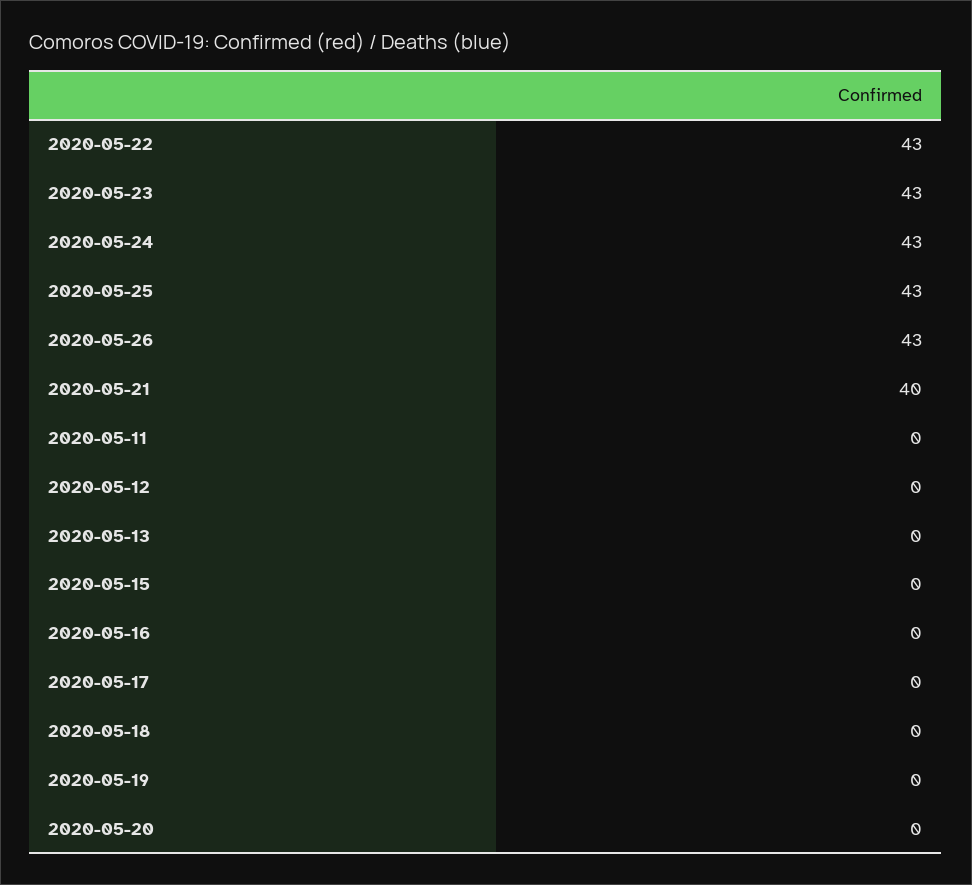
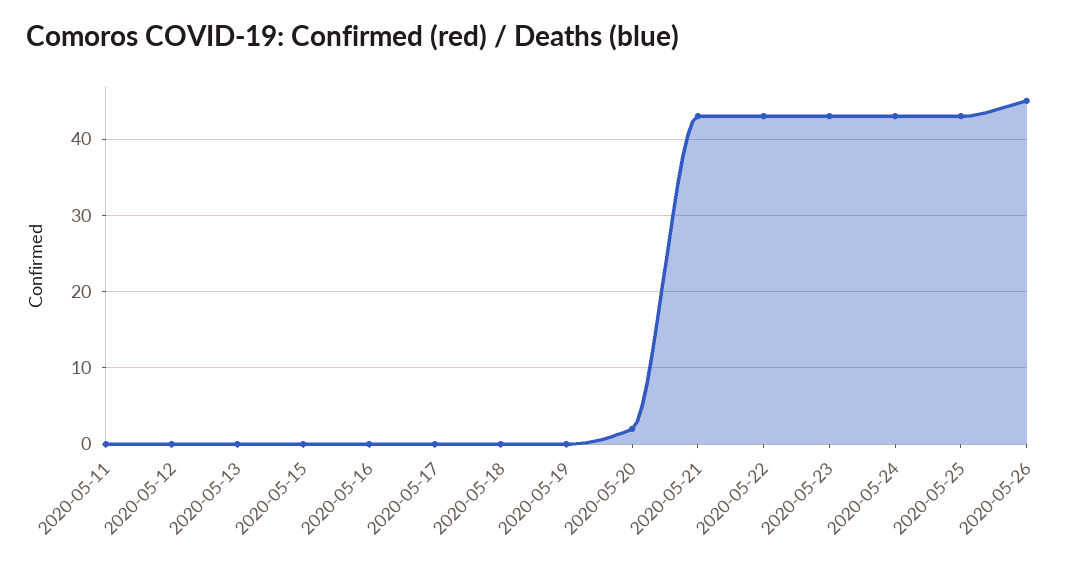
2020-05-26: 43 -> 45
2020-05-21: 40 -> 43
2020-05-20: 0 -> 2

